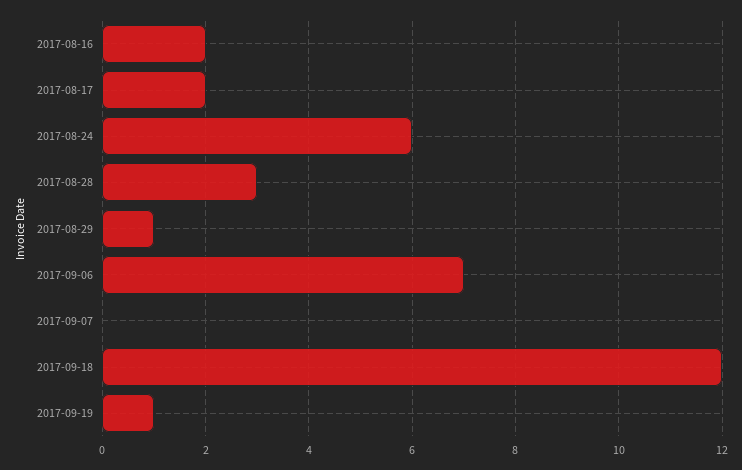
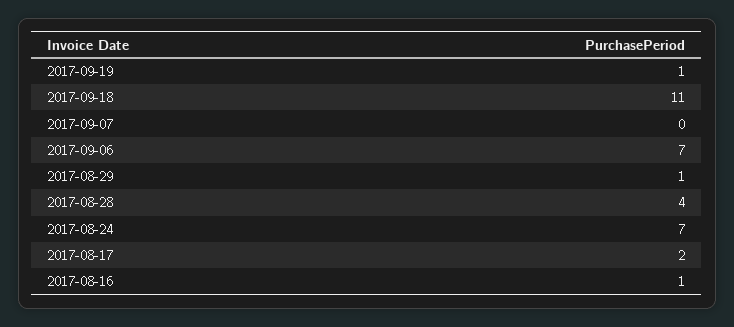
2017-08-16: 2 -> 1
2017-08-24: 6 -> 7
2017-08-28: 3 -> 4
2017-09-18: 12 -> 11

